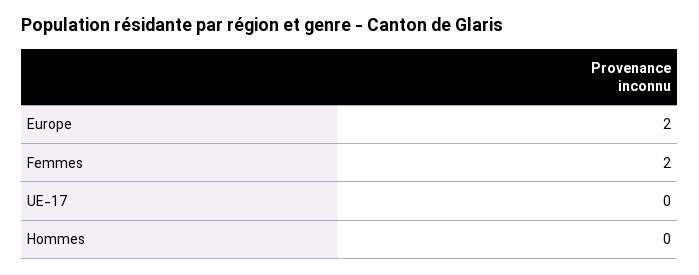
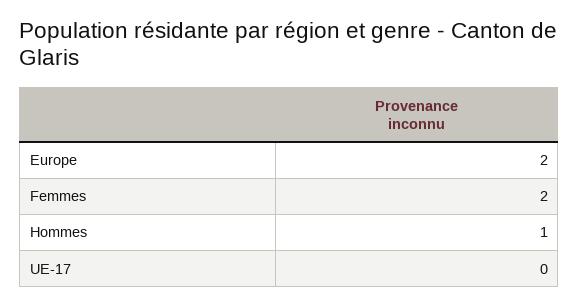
Hommes: 0 -> 1

